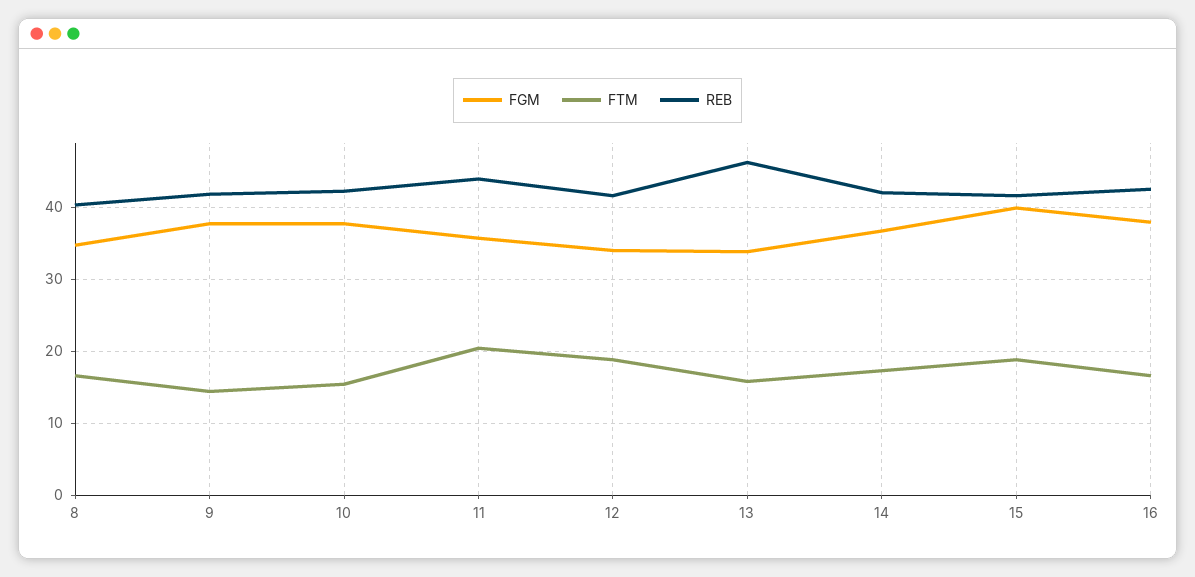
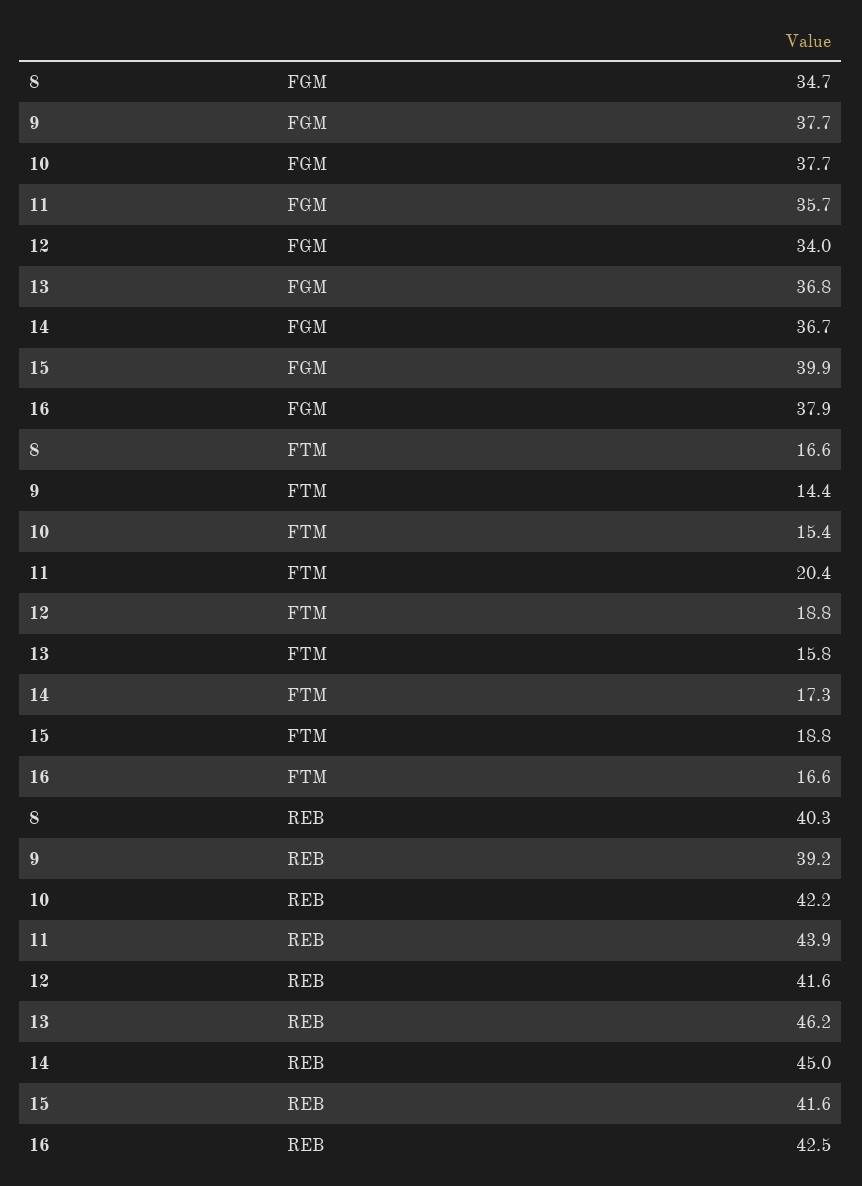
REB, 9: 42 -> 39.2
FGM, 13: 34 -> 36.8
REB, 14: 42 -> 45

